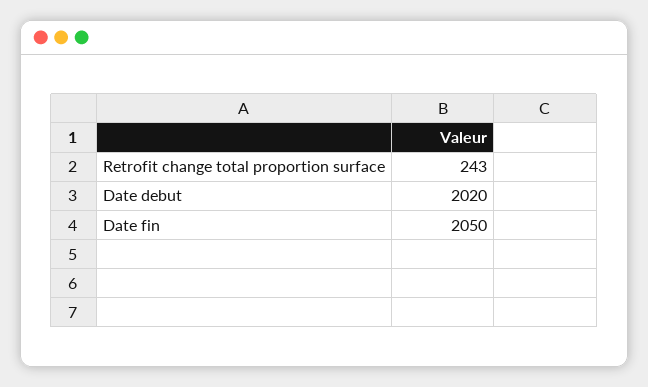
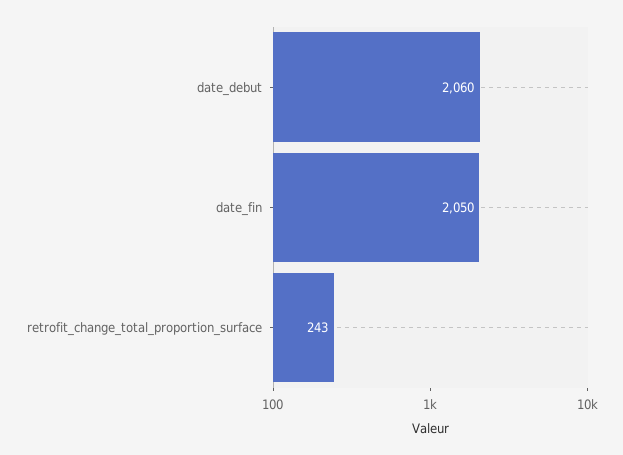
Date debut: 2020 -> 2060

